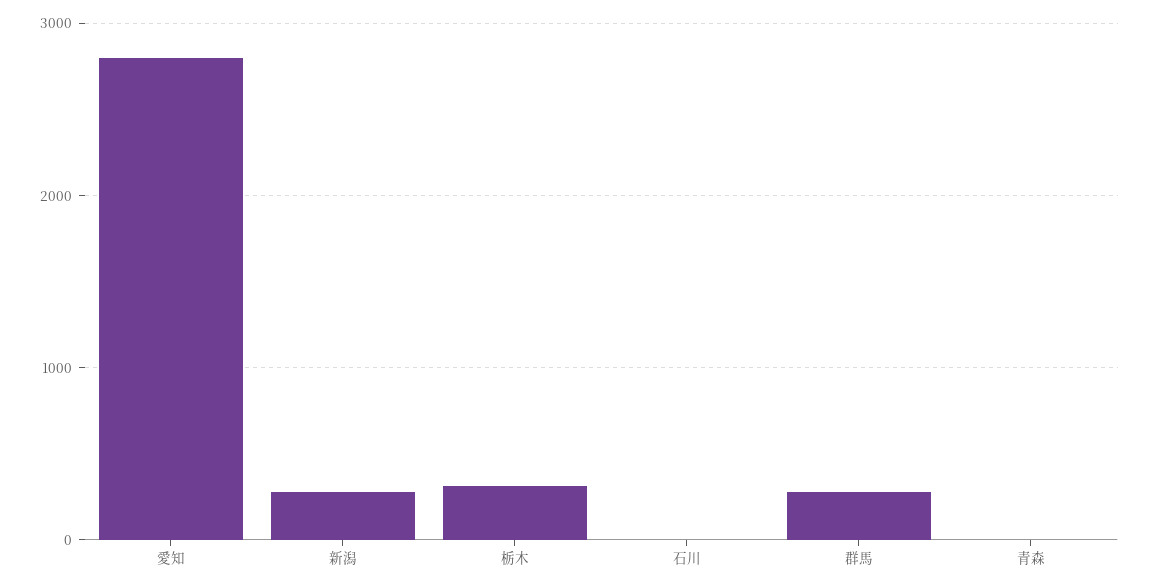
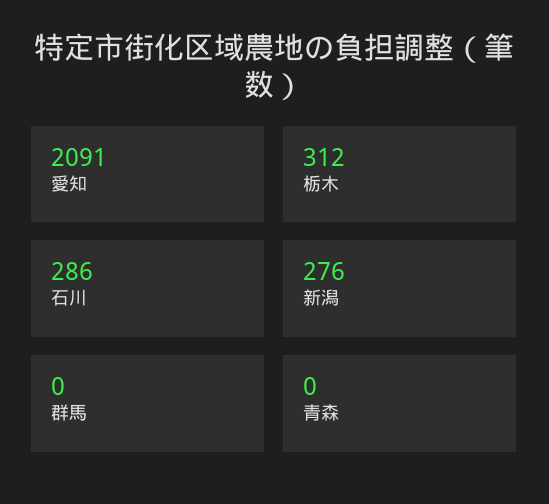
愛知: 2800 -> 2091
石川: 0 -> 286
群馬: 300 -> 0

